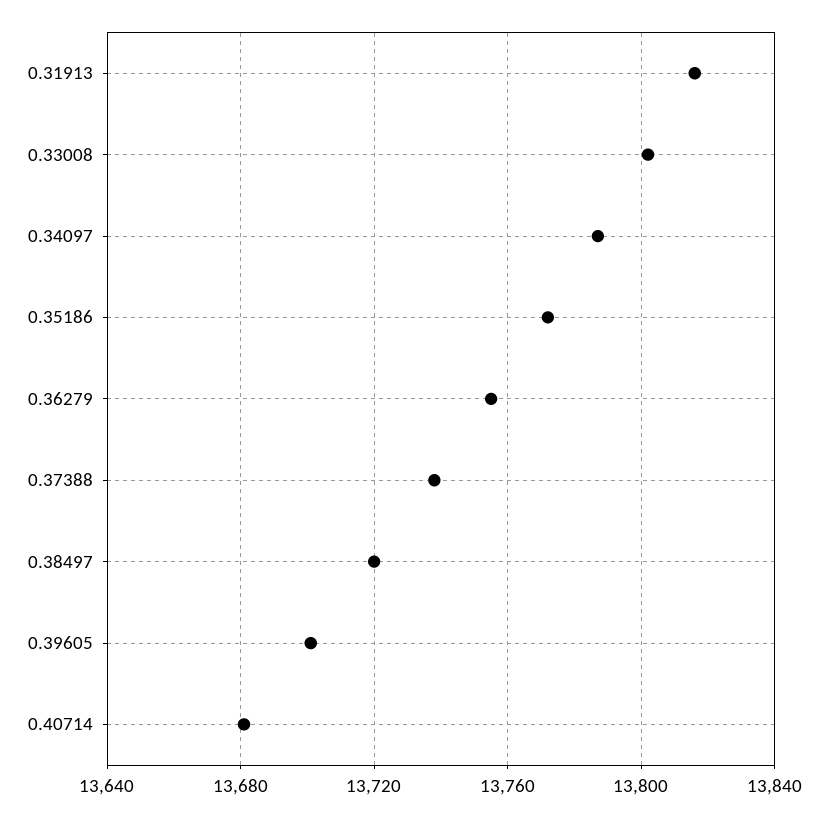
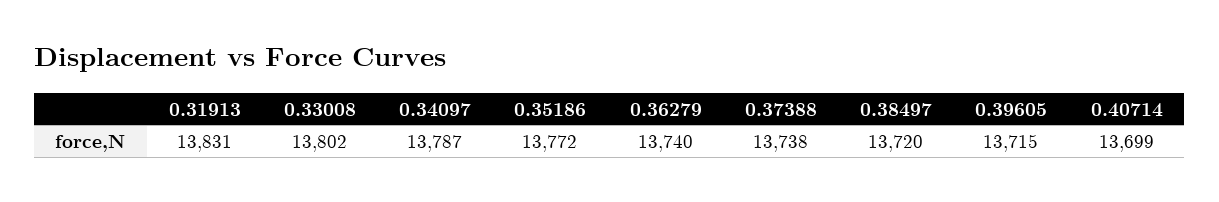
0.31913: 13815 -> 13831
0.36279: 13755 -> 13740
0.39605: 13700 -> 13715
0.40714: 13680 -> 13699

